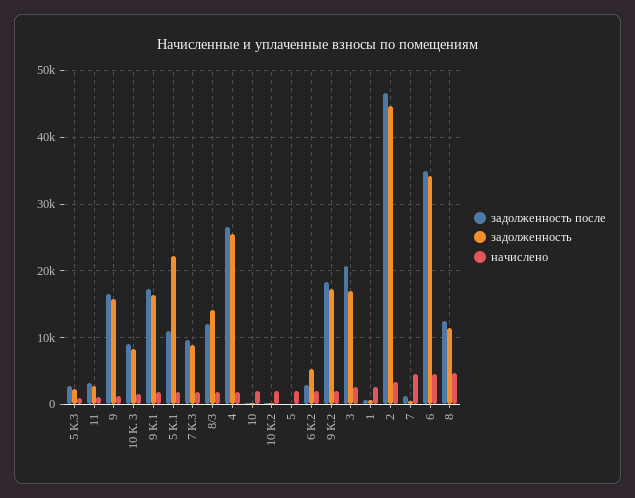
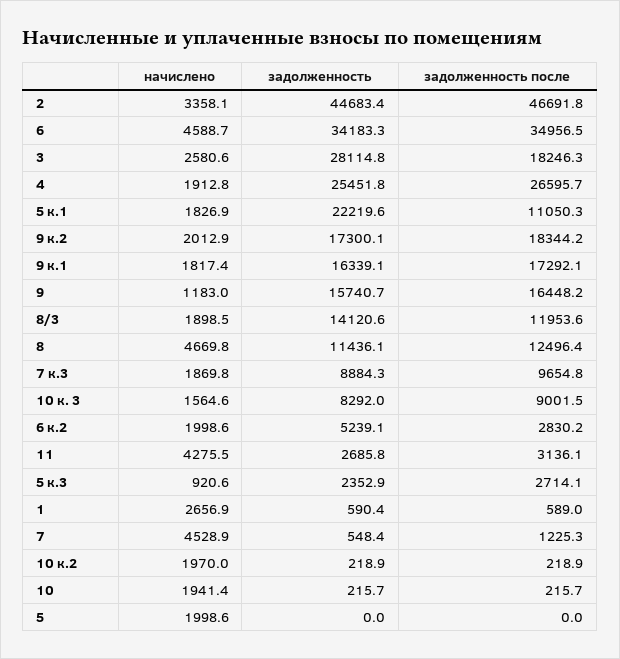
начислено, 11: 1000 -> 4275.5
задолженность после, 3: 21000 -> 18246.3
задолженность, 3: 17000 -> 28114.8

